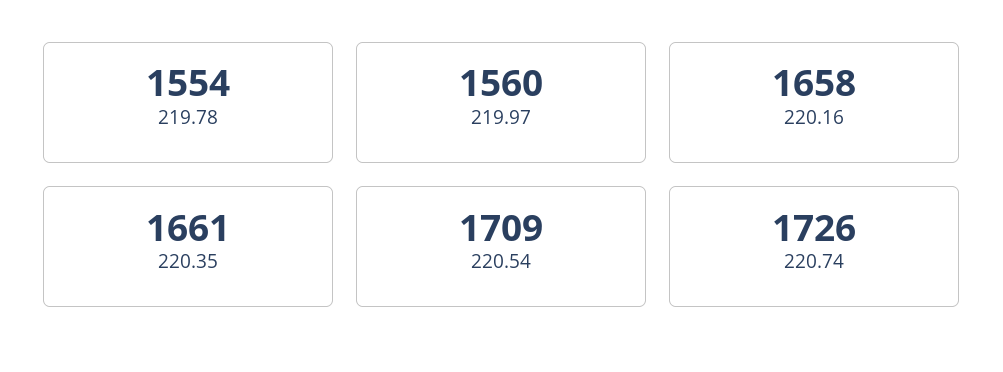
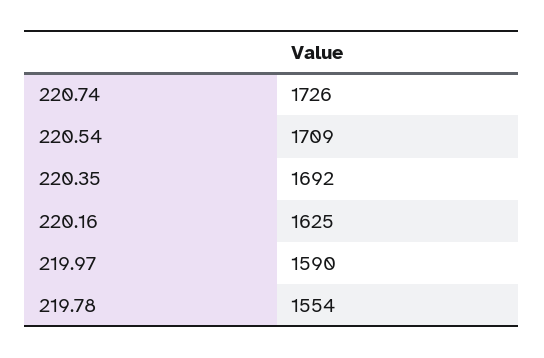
219.97: 1560 -> 1590
220.16: 1658 -> 1625
220.35: 1661 -> 1692

